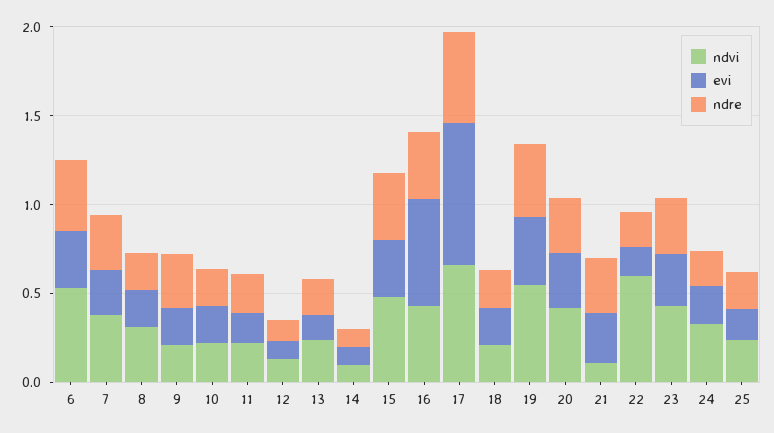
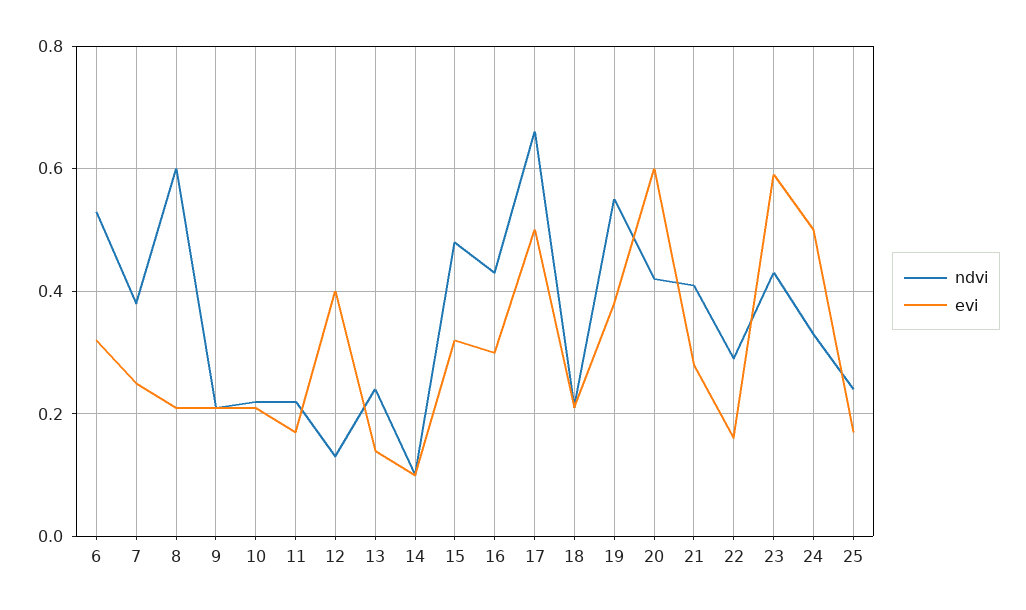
ndre, 6: 0.4 -> none
ndre, 7: 0.3 -> none
ndvi, 8: 0.3 -> 0.6
ndre, 8: 0.2 -> none
ndre, 9: 0.3 -> none
ndre, 10: 0.2 -> none
ndre, 11: 0.2 -> none
evi, 12: 0.1 -> 0.4
ndre, 12: 0.1 -> none
ndre, 13: 0.2 -> none
ndre, 14: 0.1 -> none
ndre, 15: 0.4 -> none
evi, 16: 0.6 -> 0.3
ndre, 16: 0.4 -> none
evi, 17: 0.8 -> 0.5
ndre, 17: 0.5 -> none
ndre, 18: 0.2 -> none
ndre, 19: 0.4 -> none
evi, 20: 0.3 -> 0.6
ndre, 20: 0.3 -> none
ndvi, 21: 0.1 -> 0.4
ndre, 21: 0.3 -> none
ndvi, 22: 0.6 -> 0.3
ndre, 22: 0.2 -> none
evi, 23: 0.3 -> 0.6
ndre, 23: 0.3 -> none
evi, 24: 0.2 -> 0.5
ndre, 24: 0.2 -> none
ndre, 25: 0.2 -> none

